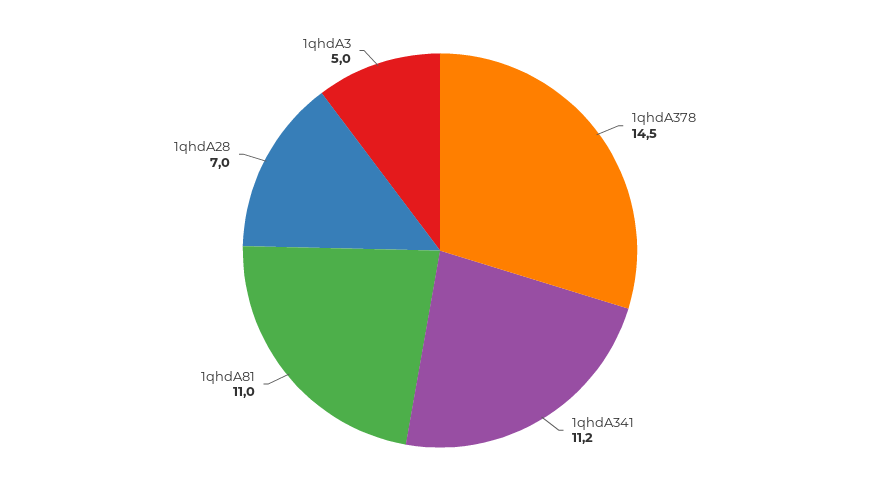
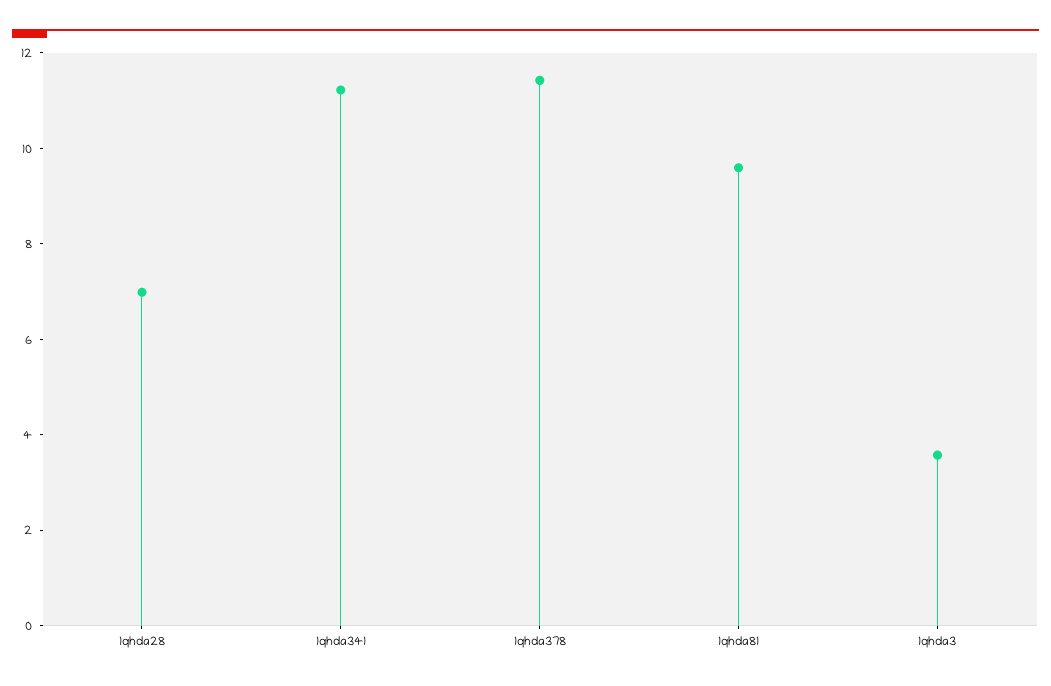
1qhdA378: 14.5 -> 11.5
1qhdA81: 11 -> 9.5
1qhdA3: 5 -> 3.5

